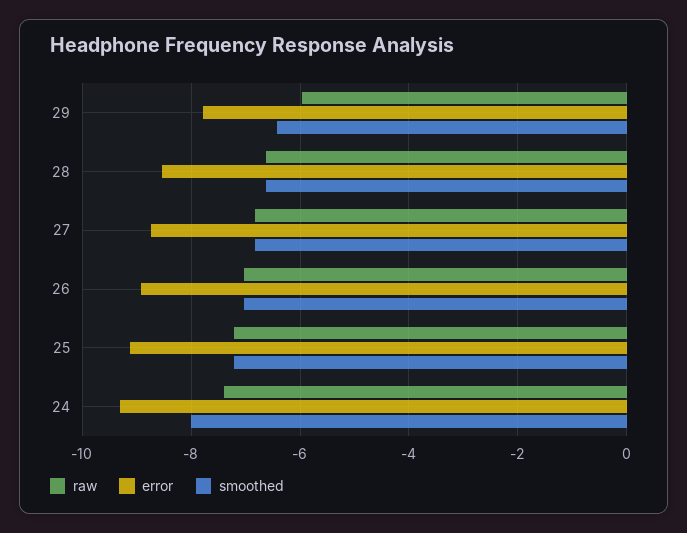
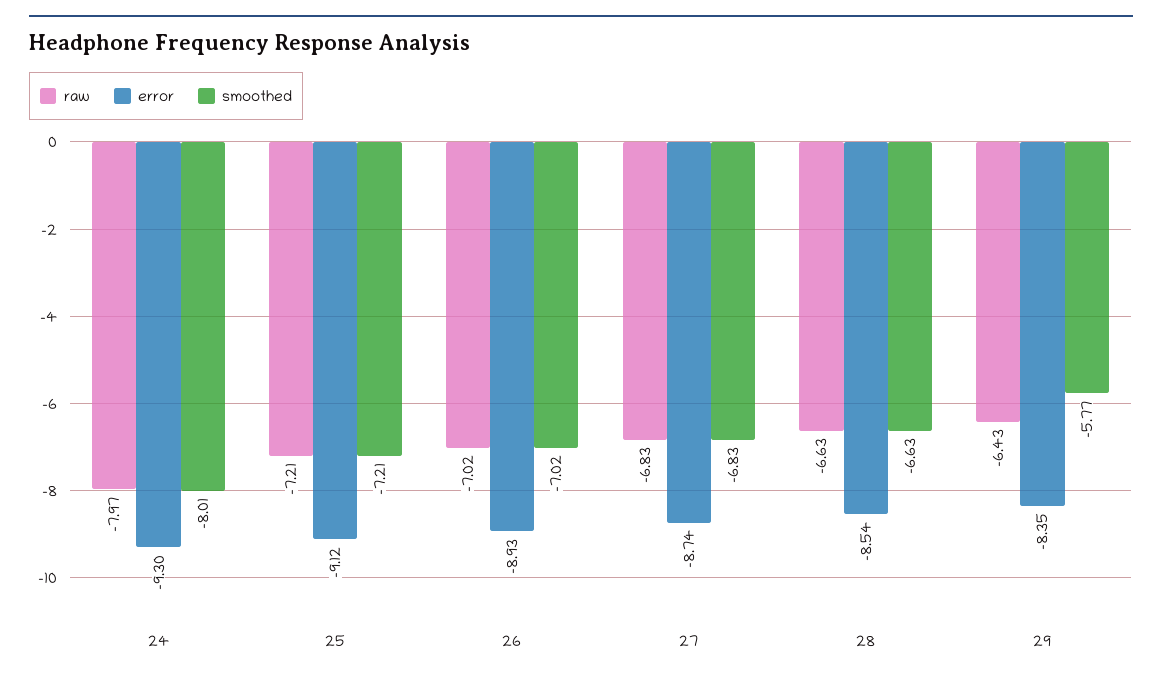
raw, 29: -6 -> -6.43
error, 29: -7.8 -> -8.35
smoothed, 29: -6.4 -> -5.77
raw, 24: -7.4 -> -7.97

